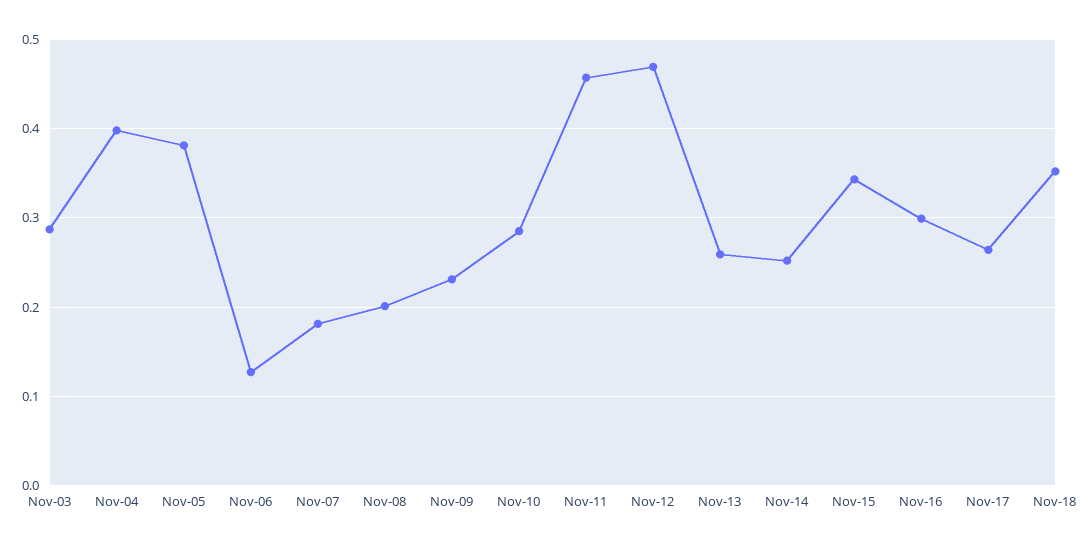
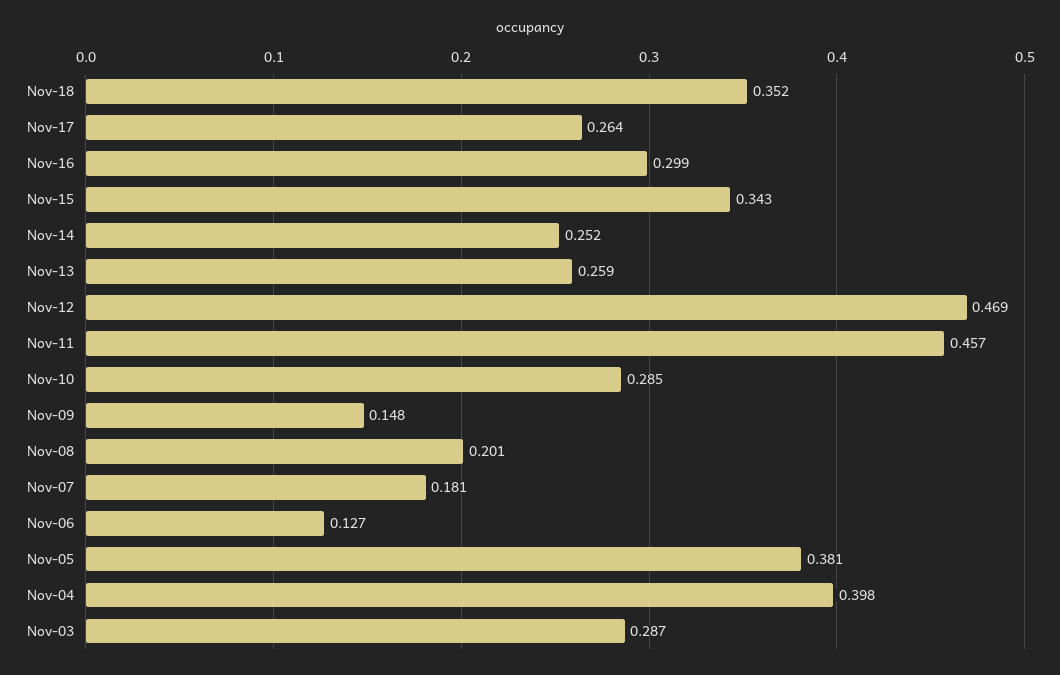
Nov-09: 0.23 -> 0.148

